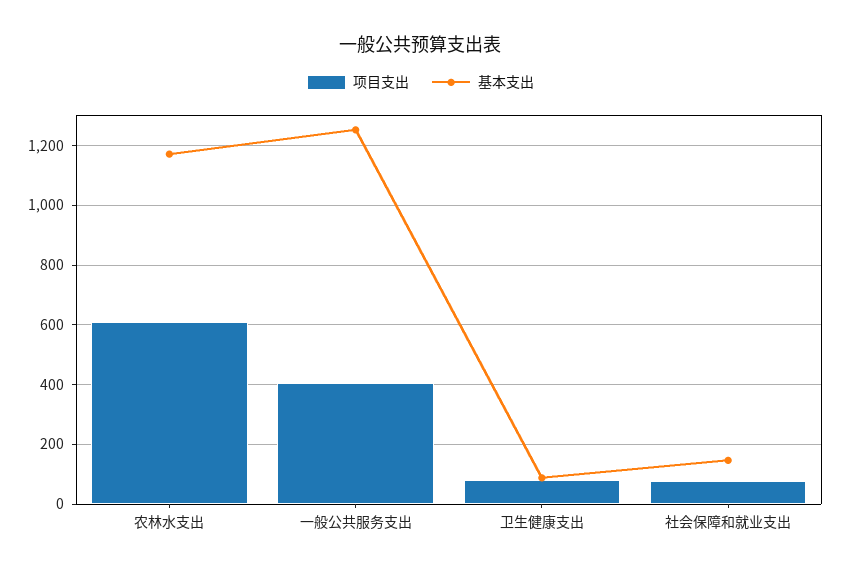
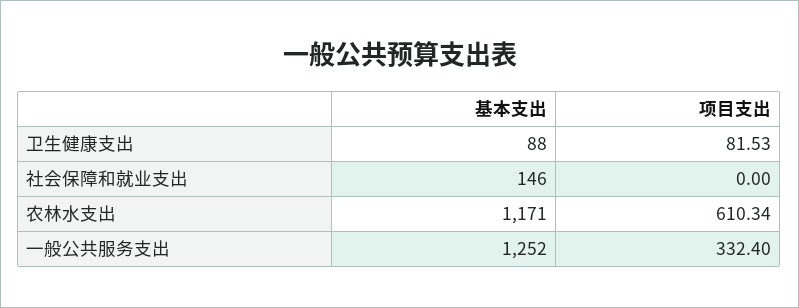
项目支出, 一般公共服务支出: 400 -> 332.4
项目支出, 社会保障和就业支出: 75 -> 0

